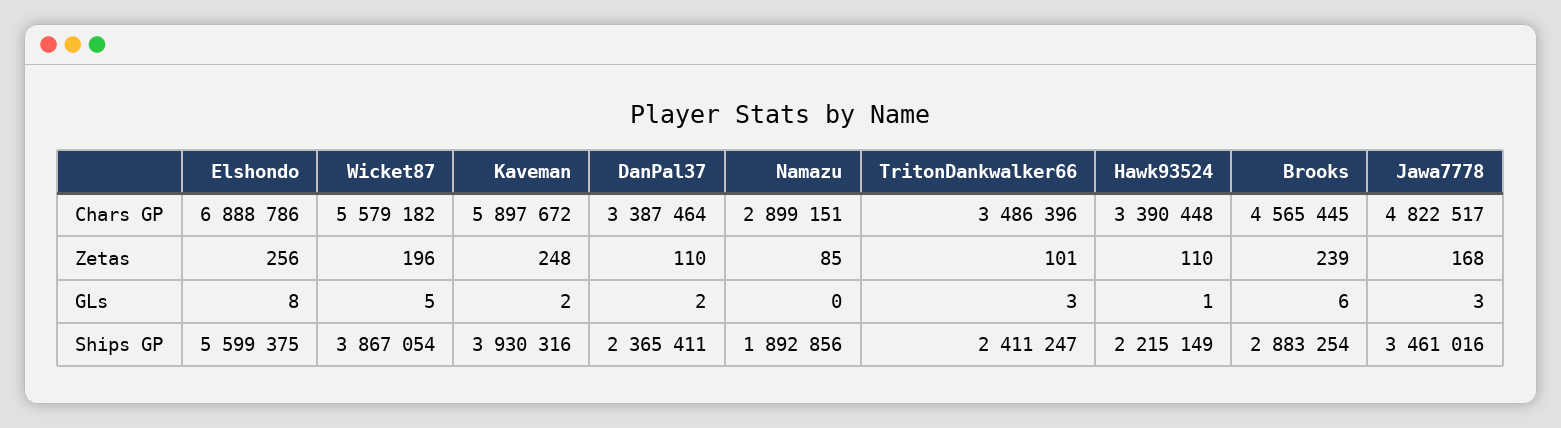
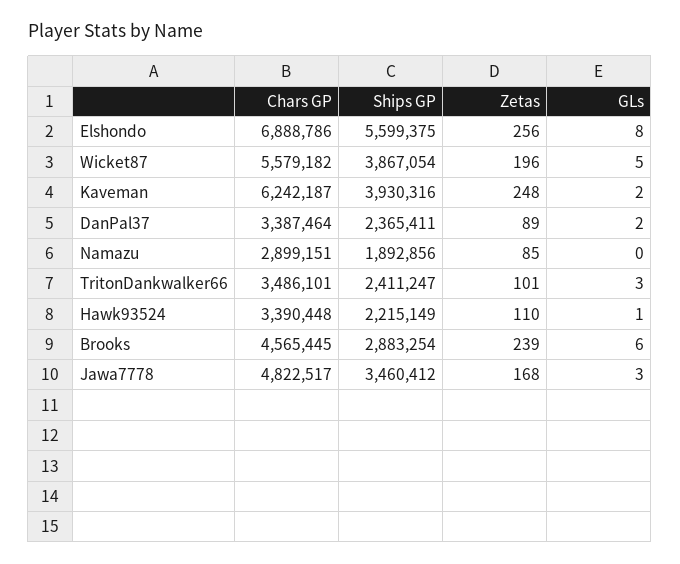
Kaveman, Chars GP: 5897672 -> 6242187
TritonDankwalker66, Chars GP: 3486396 -> 3486101
DanPal37, Zetas: 110 -> 89
Jawa7778, Ships GP: 3461016 -> 3460412

